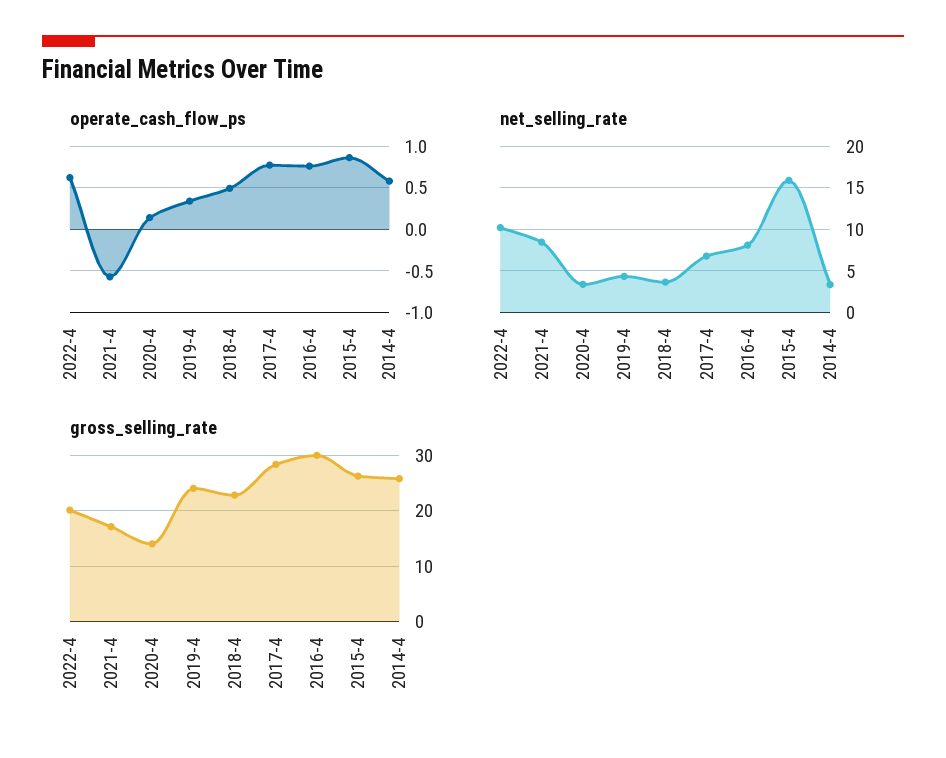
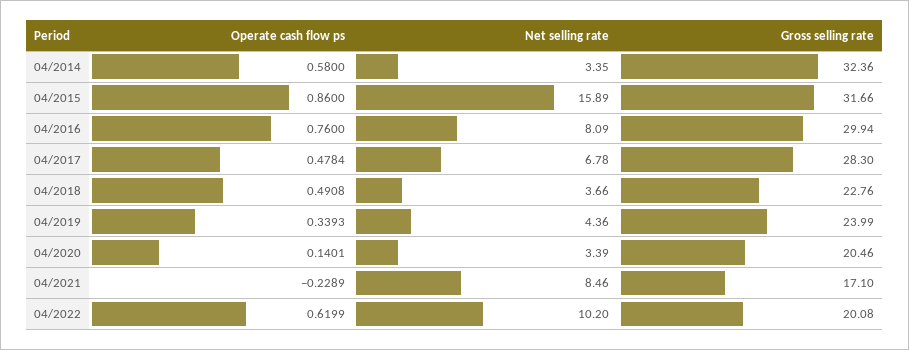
operate_cash_flow_ps, 2021-4: -0.6 -> -0.2289
operate_cash_flow_ps, 2017-4: 0.8 -> 0.4784
gross_selling_rate, 2020-4: 14 -> 20.46
gross_selling_rate, 2015-4: 26 -> 31.66
gross_selling_rate, 2014-4: 26 -> 32.36

